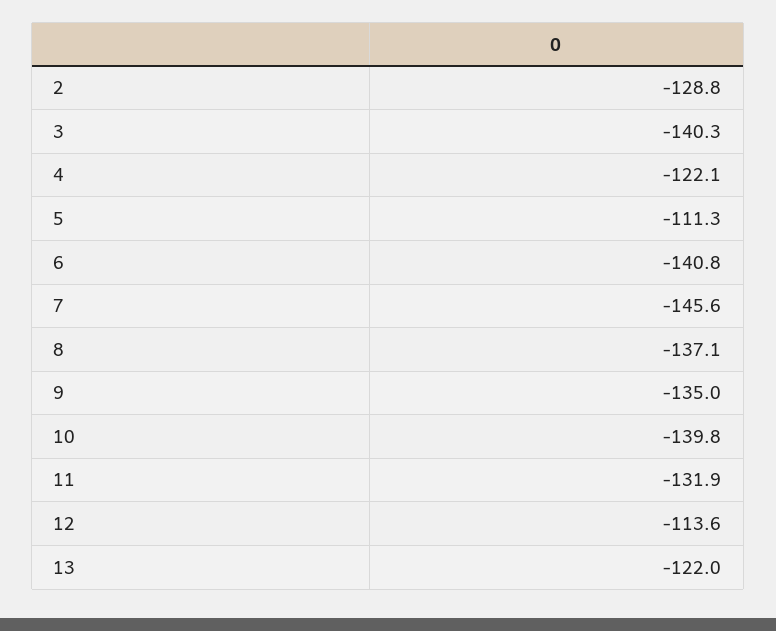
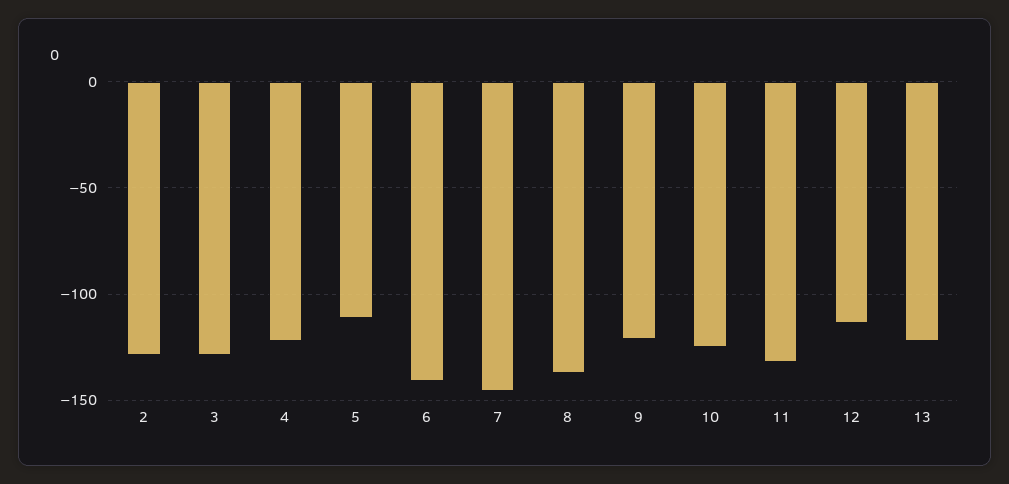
3: -140.3 -> -130
9: -135 -> -120
10: -139.8 -> -125

